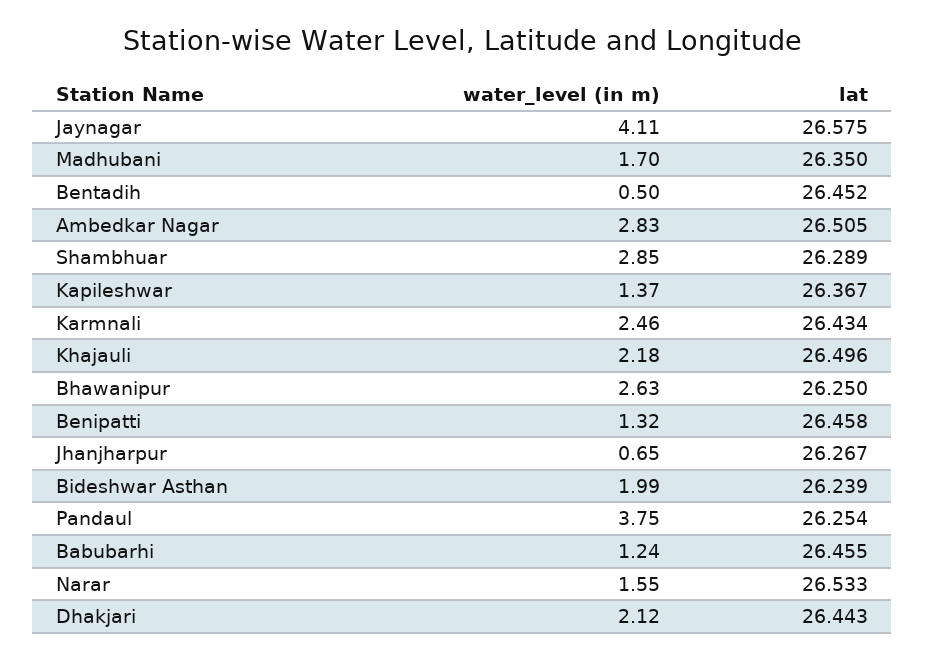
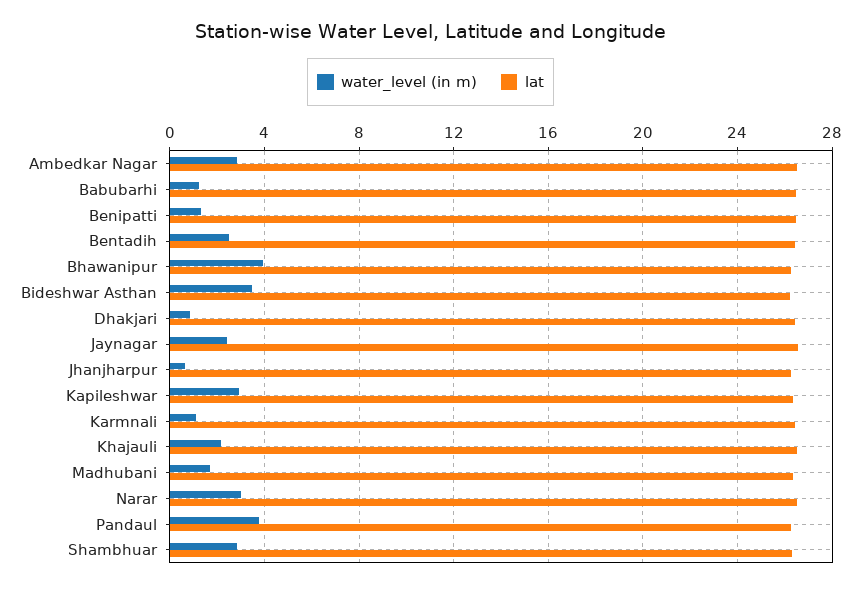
water_level (in m), Jaynagar: 4.11 -> 2.5
water_level (in m), Bentadih: 0.5 -> 2.5
water_level (in m), Kapileshwar: 1.37 -> 3
water_level (in m), Karmnali: 2.46 -> 1
water_level (in m), Bhawanipur: 2.63 -> 4
water_level (in m), Bideshwar Asthan: 1.99 -> 3.5
water_level (in m), Narar: 1.55 -> 3
water_level (in m), Dhakjari: 2.12 -> 1

